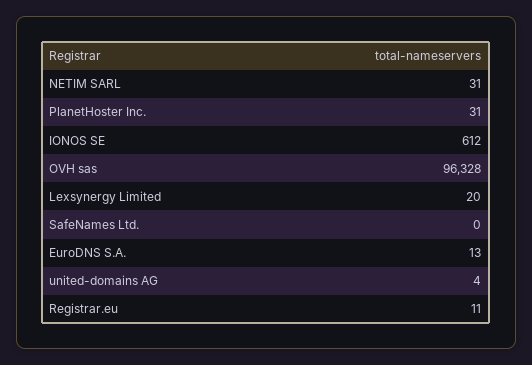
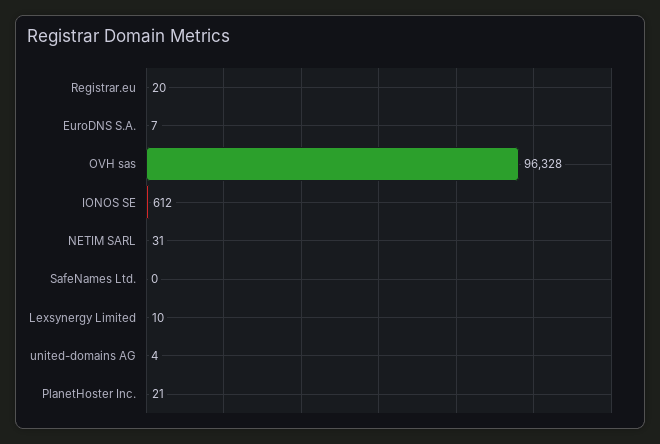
PlanetHoster Inc.: 31 -> 21
Lexsynergy Limited: 20 -> 10
EuroDNS S.A.: 13 -> 7
Registrar.eu: 11 -> 20

